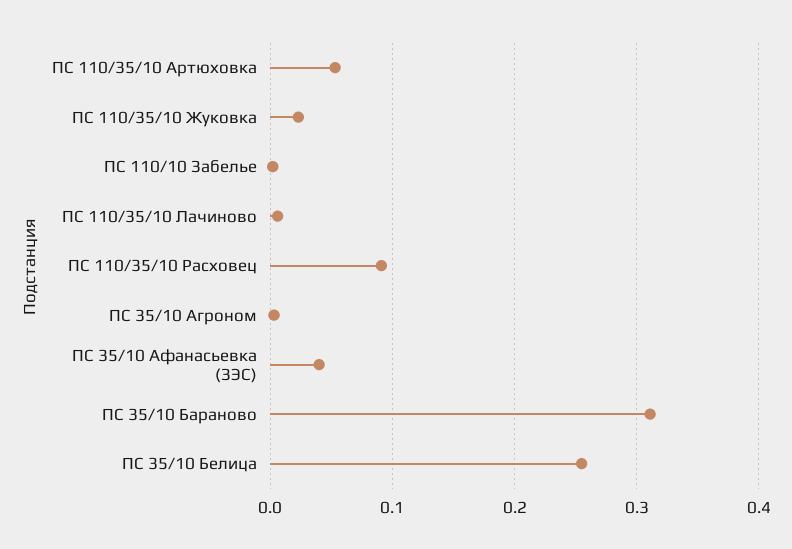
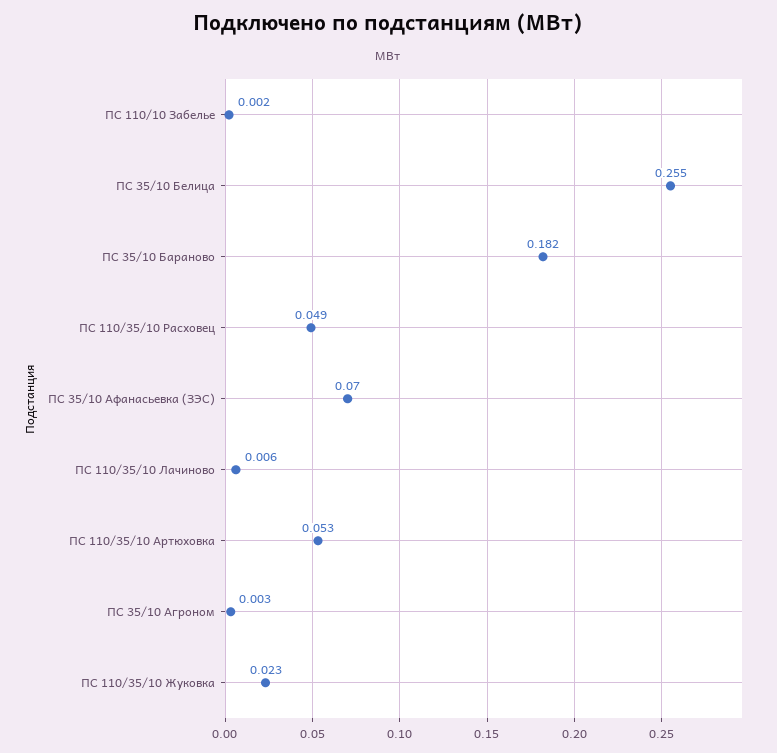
ПС 110/35/10 Расховец: 0.09 -> 0.049
ПС 35/10 Афанасьевка (ЗЭС): 0.04 -> 0.07
ПС 35/10 Бараново: 0.31 -> 0.182

